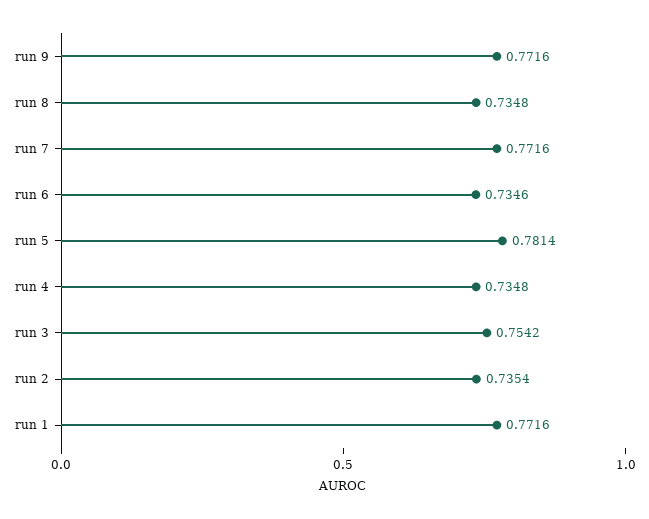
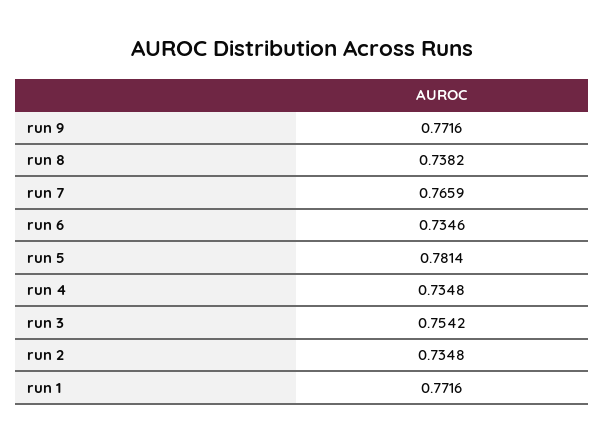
run 8: 0.7348 -> 0.7382
run 7: 0.7716 -> 0.7659
run 2: 0.7354 -> 0.7348

